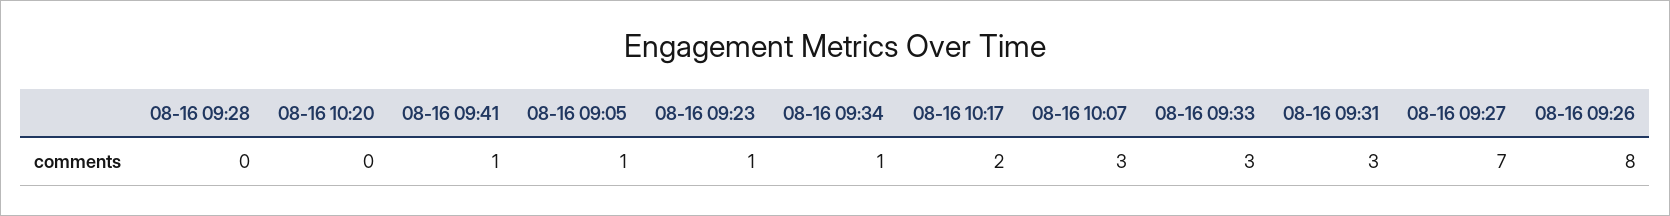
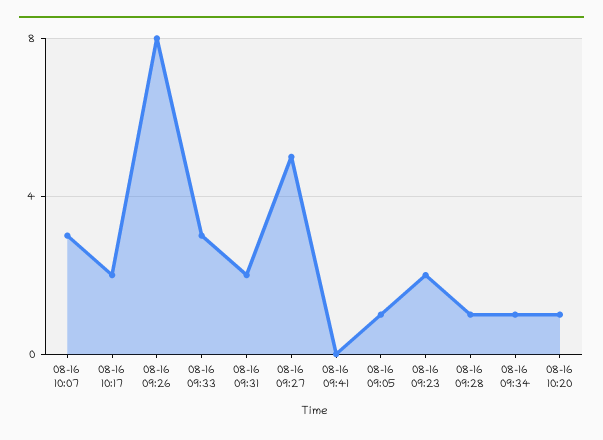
08-16 09:28: 0 -> 1
08-16 10:20: 0 -> 1
08-16 09:41: 1 -> 0
08-16 09:23: 1 -> 2
08-16 09:31: 3 -> 2
08-16 09:27: 7 -> 5

